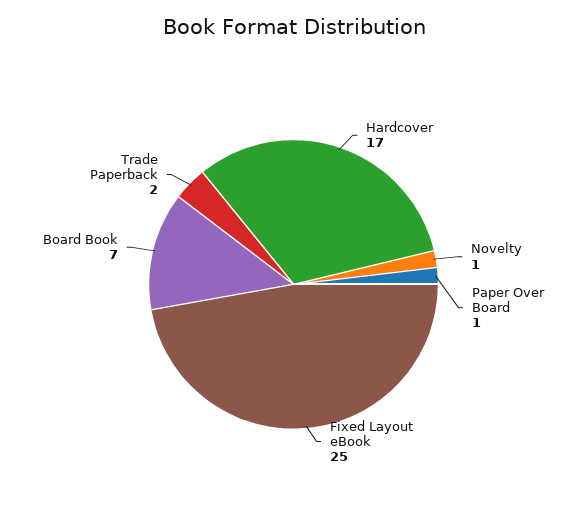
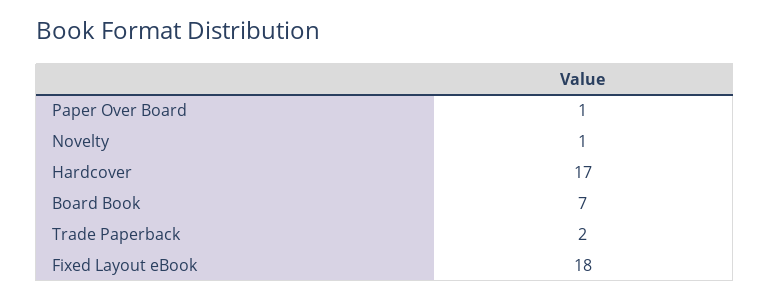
Fixed Layout eBook: 25 -> 18

